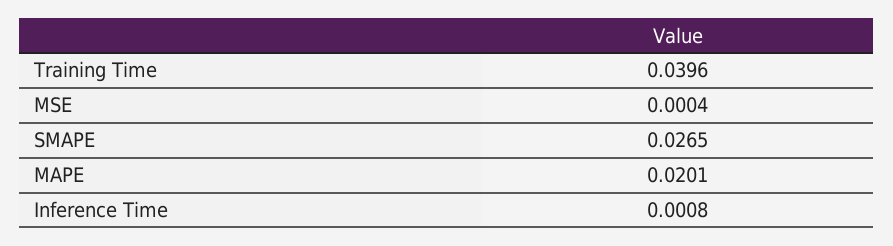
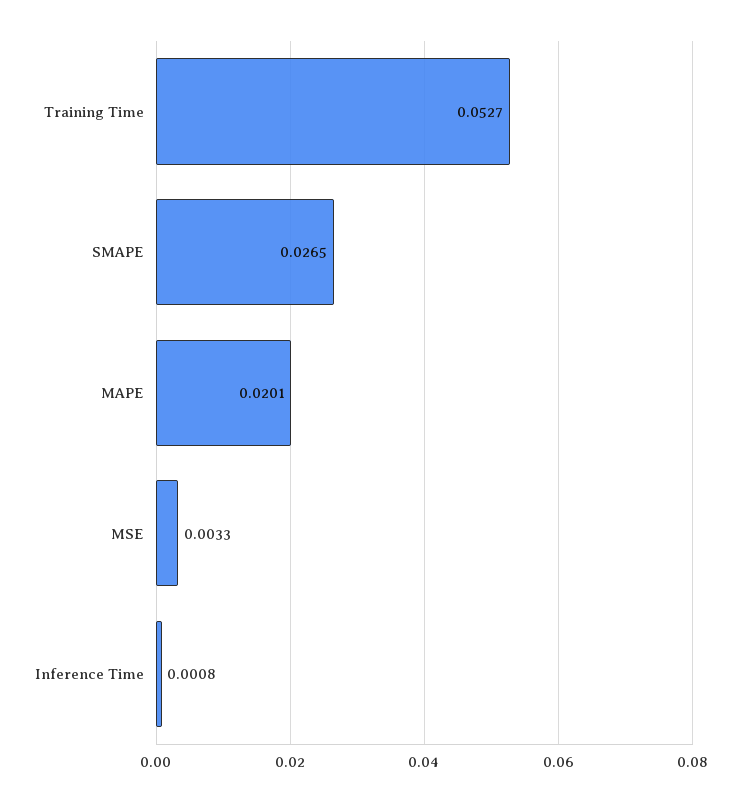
Training Time: 0.0396 -> 0.0527
MSE: 0.0004 -> 0.0033

